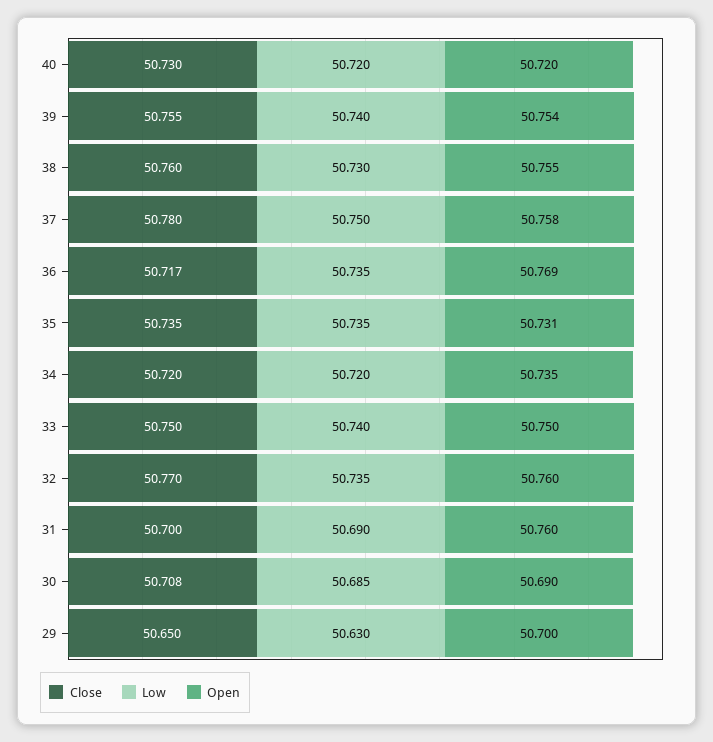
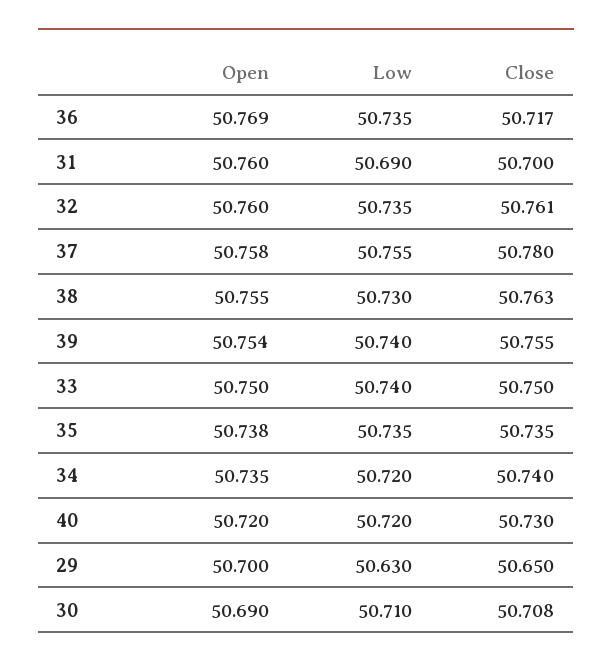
Close, 38: 50.76 -> 50.763
Low, 37: 50.75 -> 50.755
Open, 35: 50.731 -> 50.738
Close, 34: 50.72 -> 50.74
Close, 32: 50.77 -> 50.761
Low, 30: 50.685 -> 50.71

